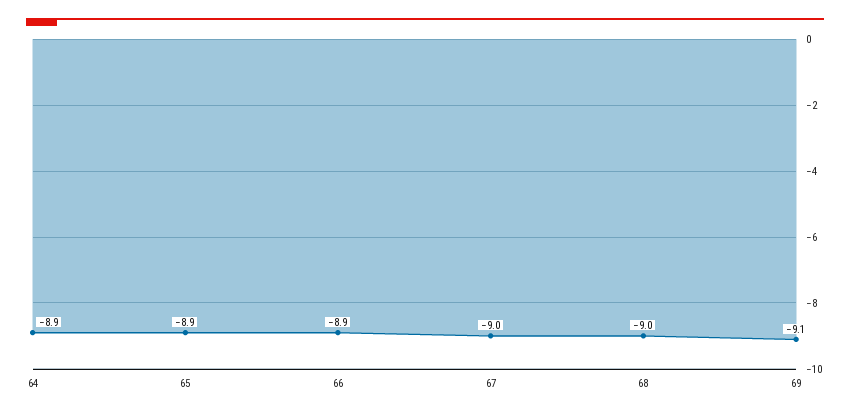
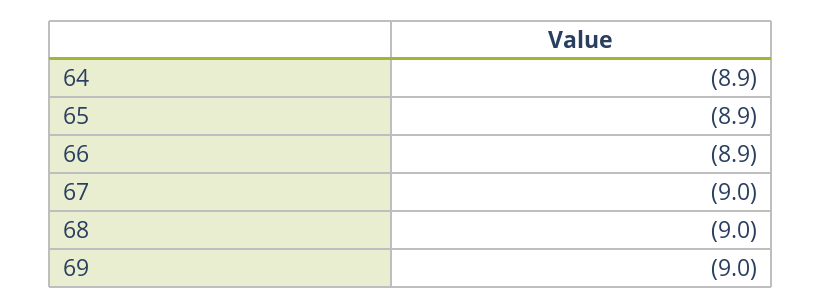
69: -9.1 -> -9

